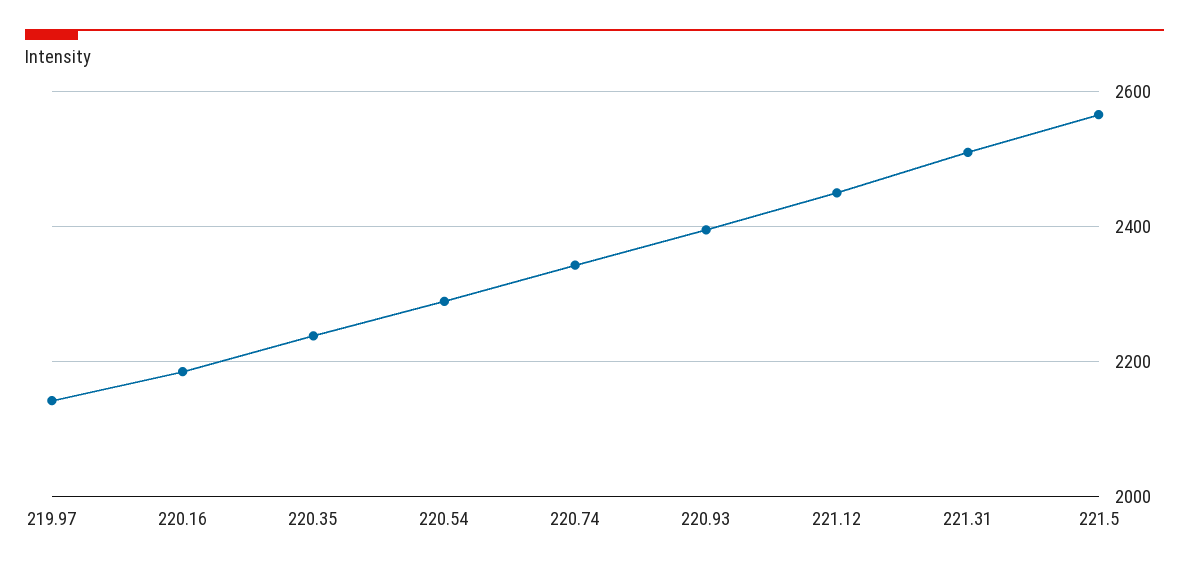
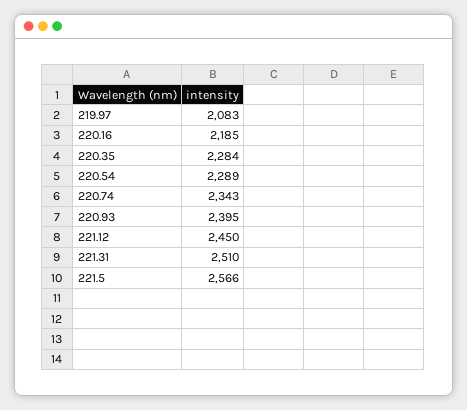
219.97: 2140 -> 2083
220.35: 2240 -> 2284

